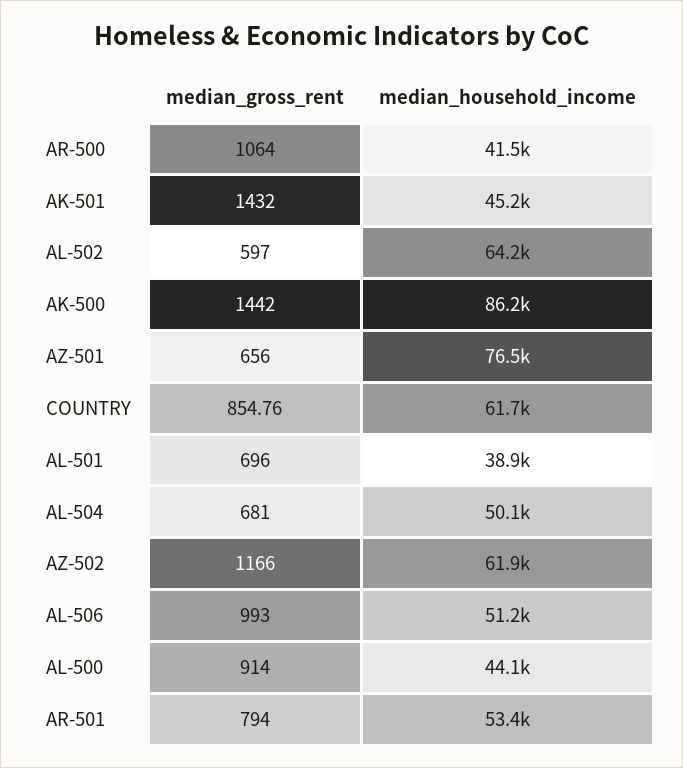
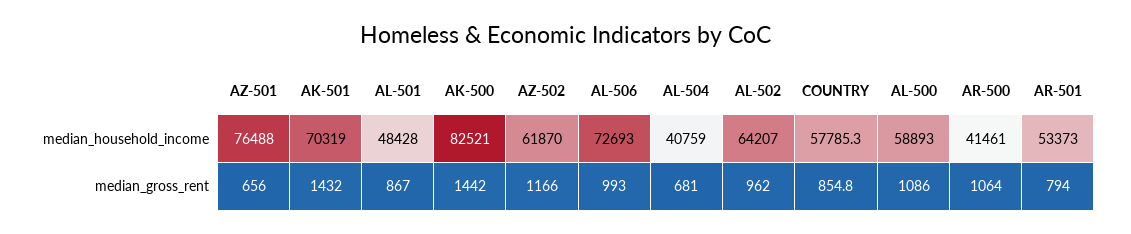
median_household_income, AK-501: 45200 -> 70319
median_gross_rent, AL-502: 597 -> 962
median_household_income, AK-500: 86200 -> 82521
median_household_income, COUNTRY: 61700 -> 57785.3
median_gross_rent, AL-501: 696 -> 867
median_household_income, AL-501: 38900 -> 48428
median_household_income, AL-504: 50100 -> 40759
median_household_income, AL-506: 51200 -> 72693
median_gross_rent, AL-500: 914 -> 1086
median_household_income, AL-500: 44100 -> 58893

